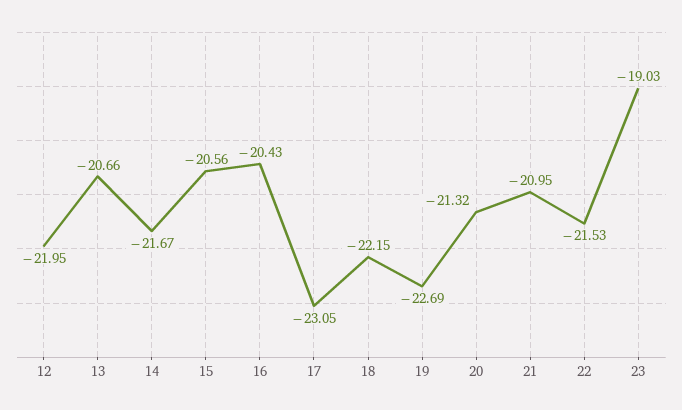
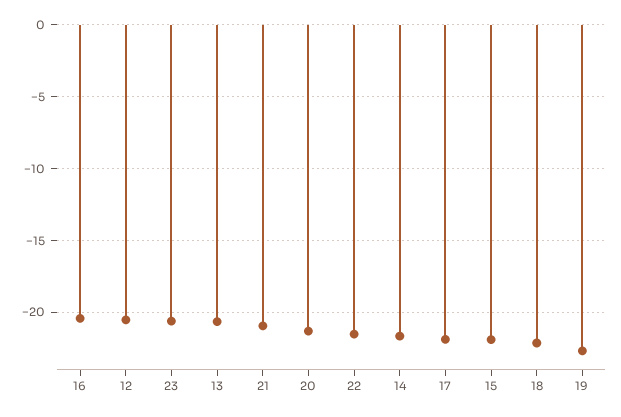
12: -21.95 -> -20.5
15: -20.56 -> -22
17: -23.05 -> -22
23: -19.03 -> -20.5

